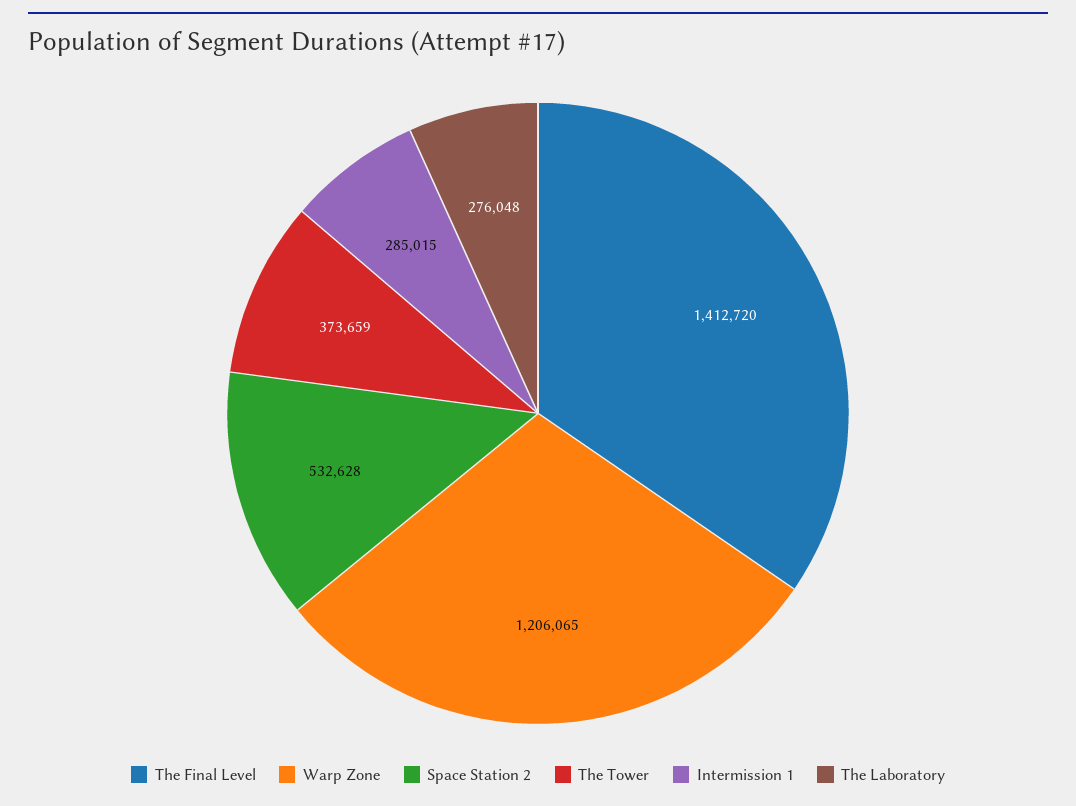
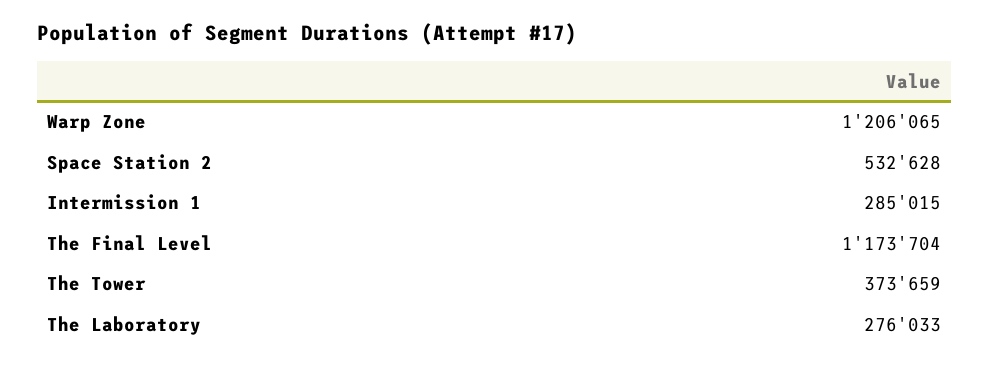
The Final Level: 1412720 -> 1173704
The Laboratory: 276048 -> 276033

